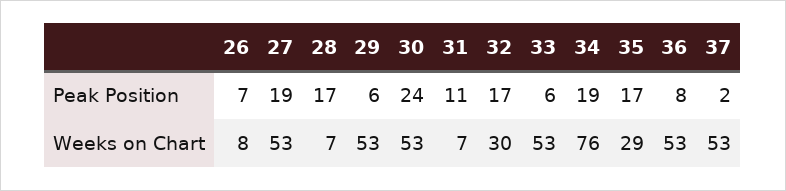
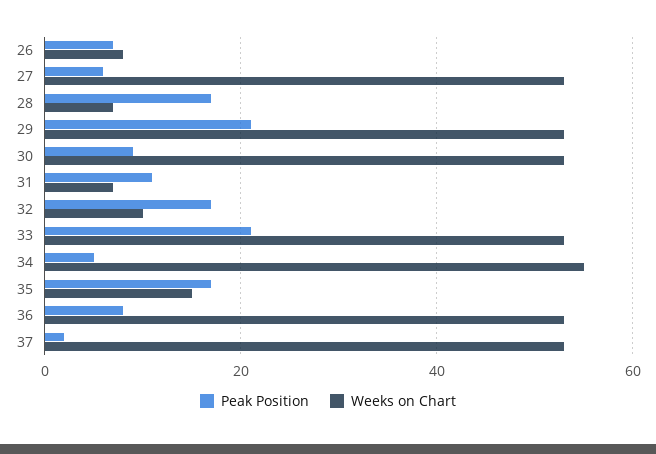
Peak Position, 27: 19 -> 5
Peak Position, 29: 6 -> 20
Peak Position, 30: 24 -> 10
Peak Position, 33: 6 -> 20
Peak Position, 34: 19 -> 5
Weeks on Chart, 32: 30 -> 10
Weeks on Chart, 34: 76 -> 55
Weeks on Chart, 35: 29 -> 15

